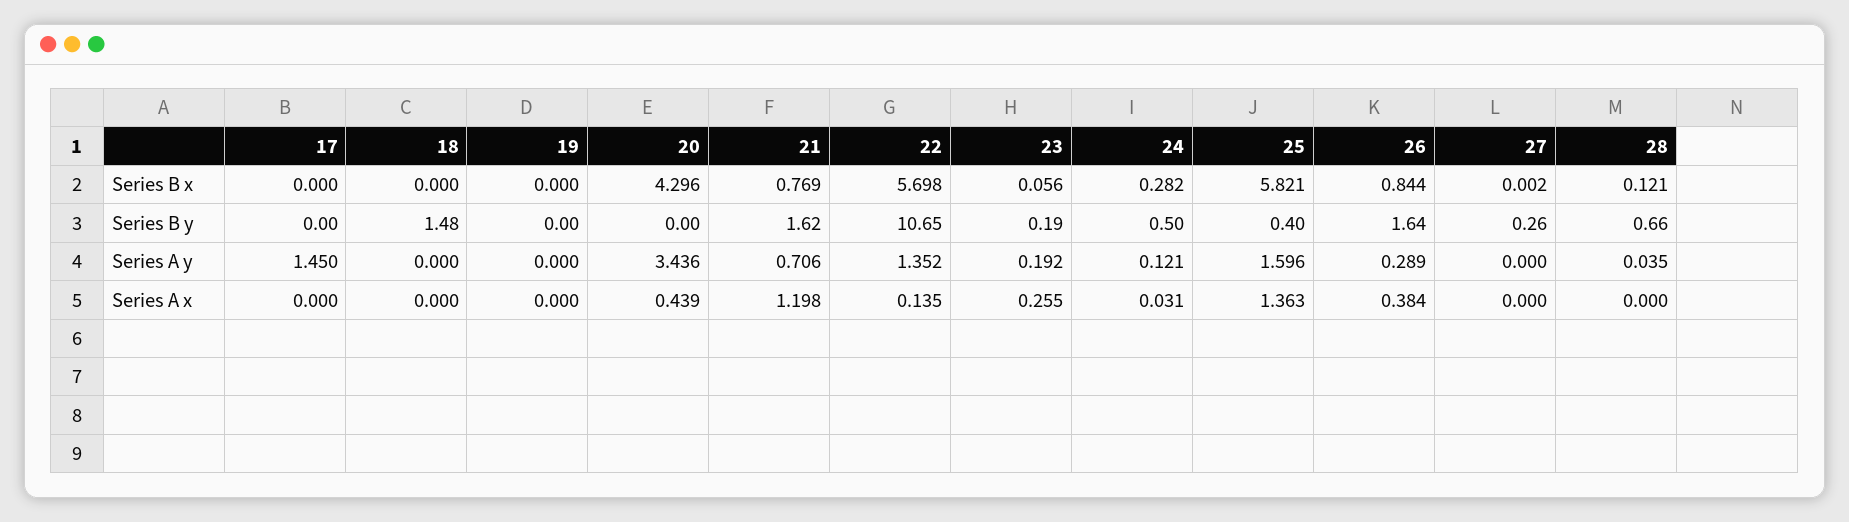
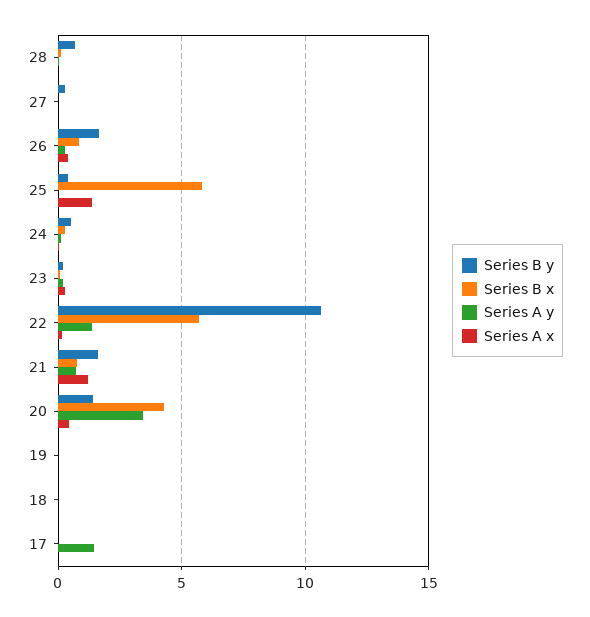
Series B y, 18: 1.48 -> 0
Series B y, 20: 0 -> 1.5
Series A y, 25: 1.596 -> 0

